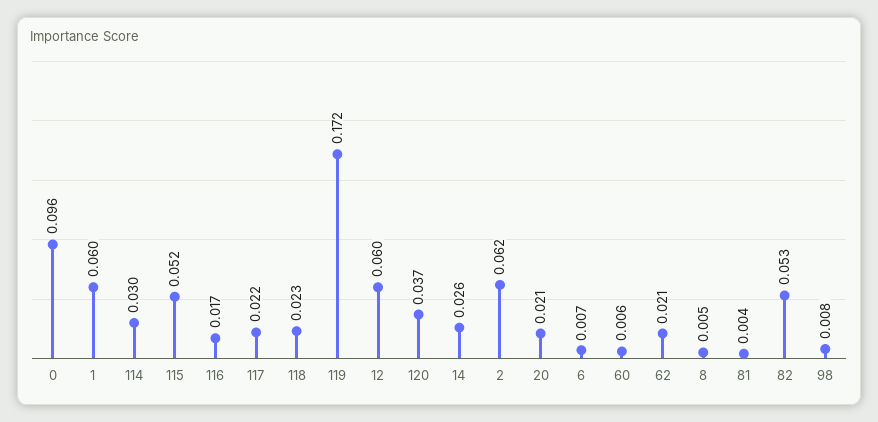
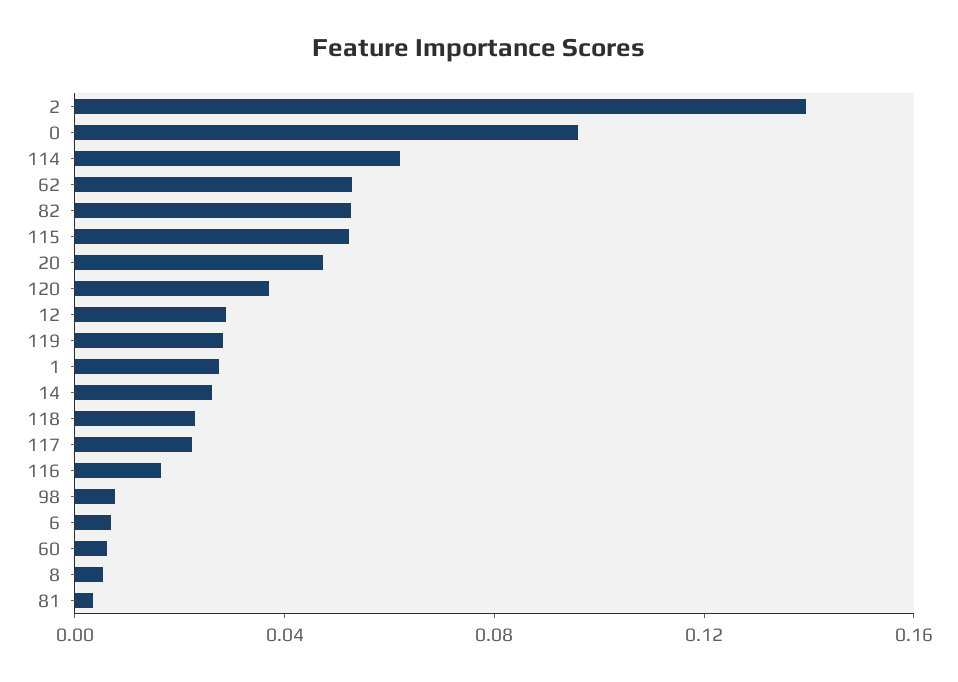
1: 0.06 -> 0.03
114: 0.03 -> 0.06
119: 0.172 -> 0.03
12: 0.06 -> 0.03
2: 0.062 -> 0.14
20: 0.021 -> 0.05
62: 0.021 -> 0.05

